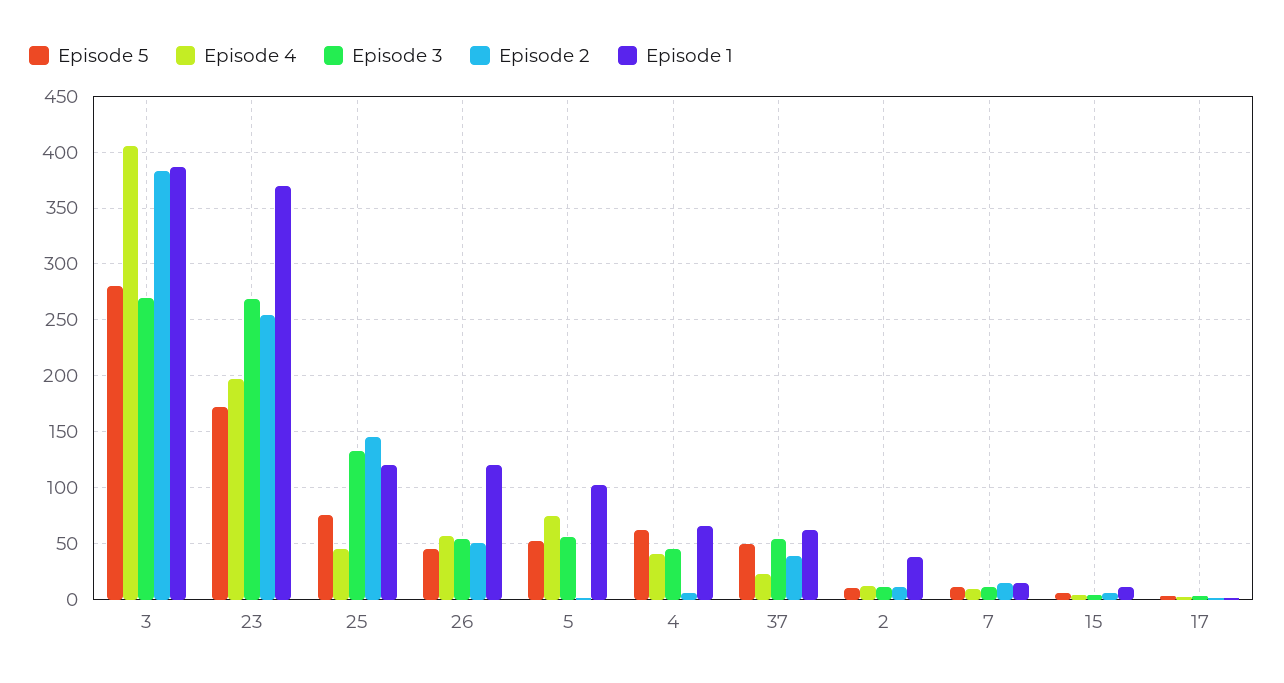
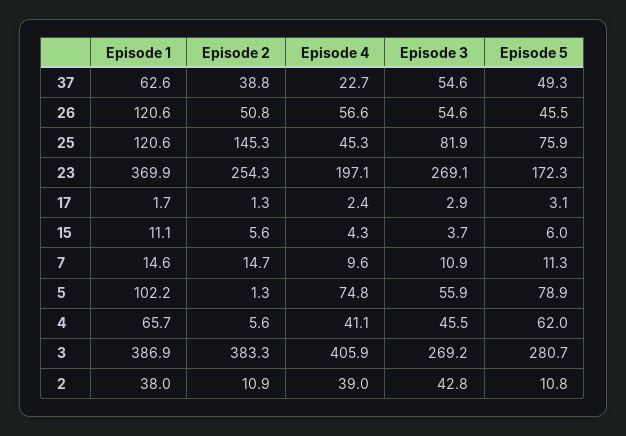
Episode 3, 25: 130 -> 81.9
Episode 5, 5: 50 -> 78.9
Episode 4, 2: 10 -> 39
Episode 3, 2: 10 -> 42.8

